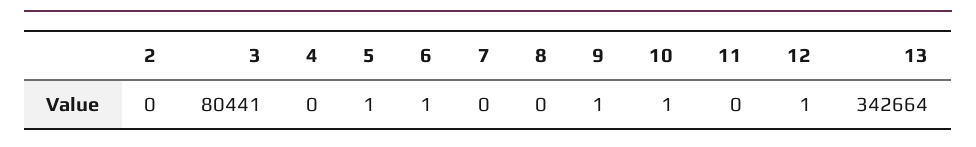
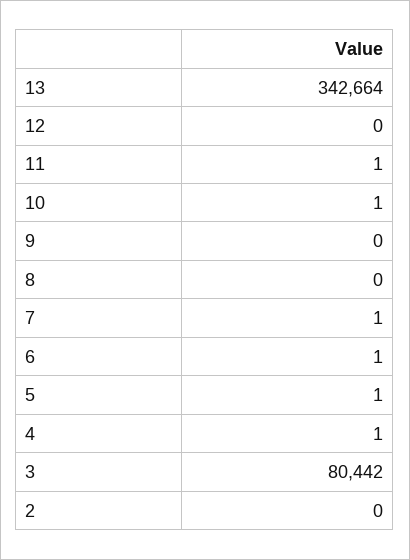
3: 80441 -> 80442
4: 0 -> 1
7: 0 -> 1
9: 1 -> 0
11: 0 -> 1
12: 1 -> 0

